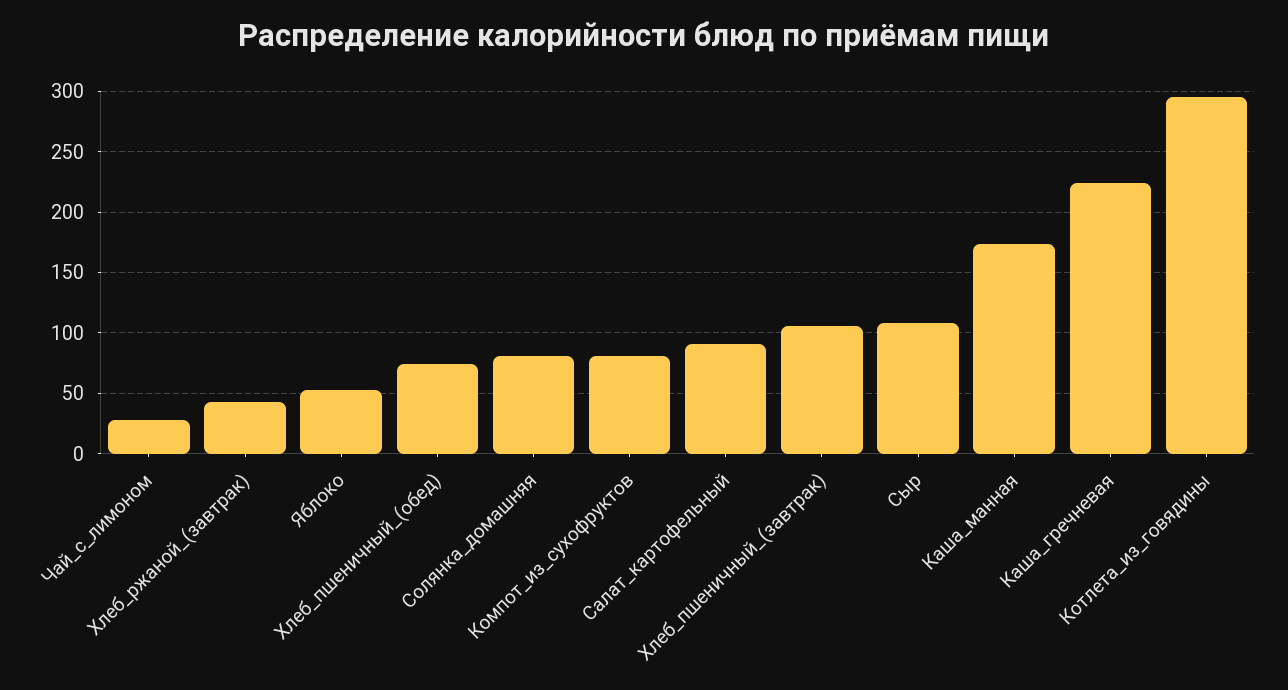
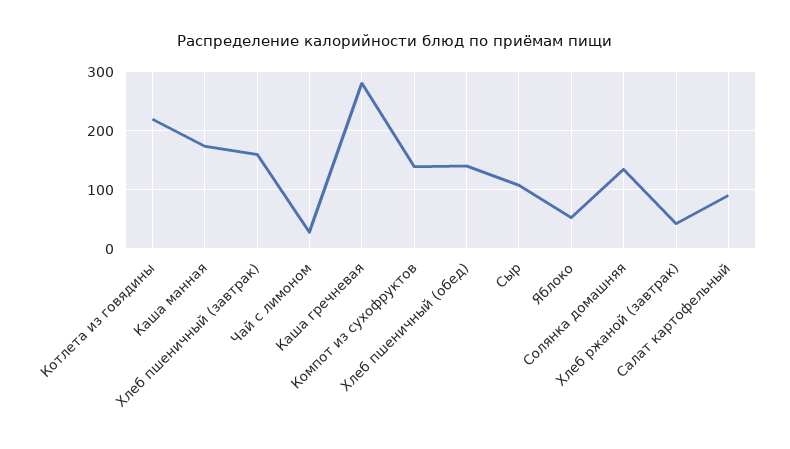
Хлеб_пшеничный_(обед): 75 -> 140
Солянка_домашняя: 80 -> 140
Компот_из_сухофруктов: 80 -> 140
Хлеб_пшеничный_(завтрак): 105 -> 160
Каша_гречневая: 225 -> 280
Котлета_из_говядины: 295 -> 220

